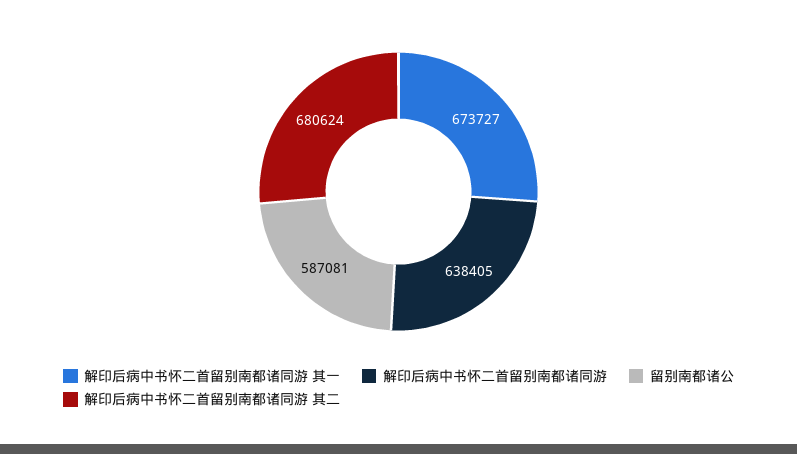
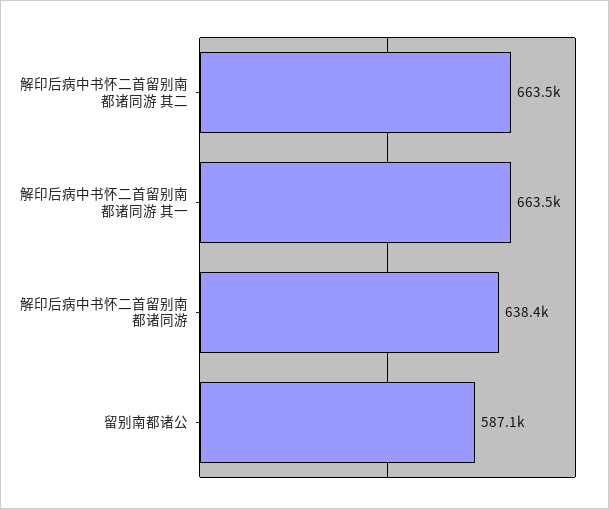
解印后病中书怀二首留别南都诸同游 其一: 673727 -> 663500
解印后病中书怀二首留别南都诸同游 其二: 680624 -> 663500

